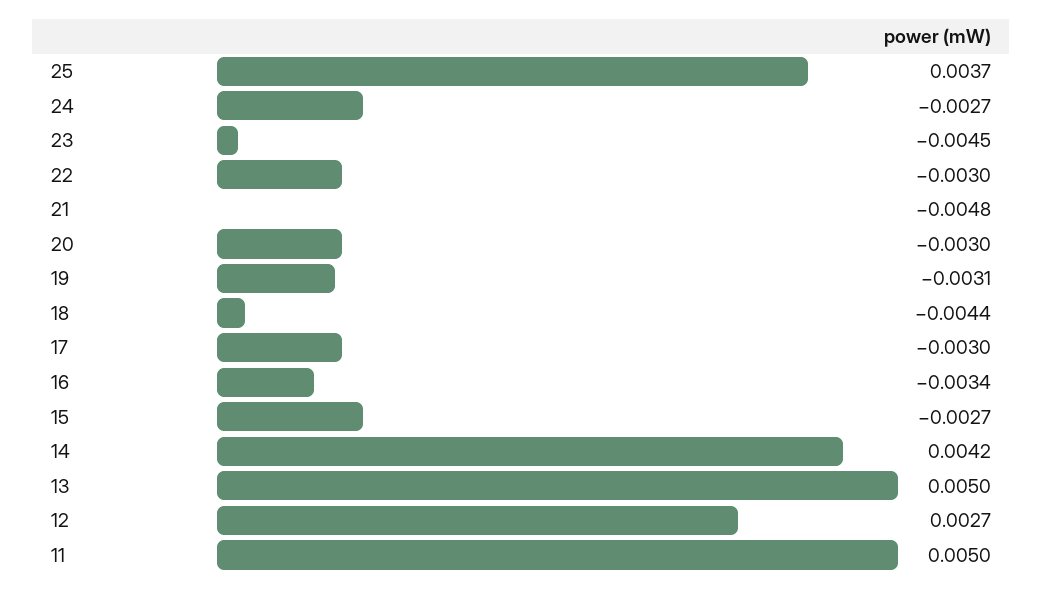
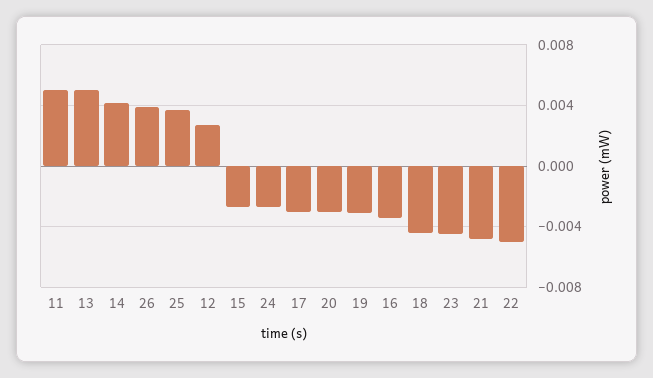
22: -0.003 -> -0.005
26: none -> 0.004

